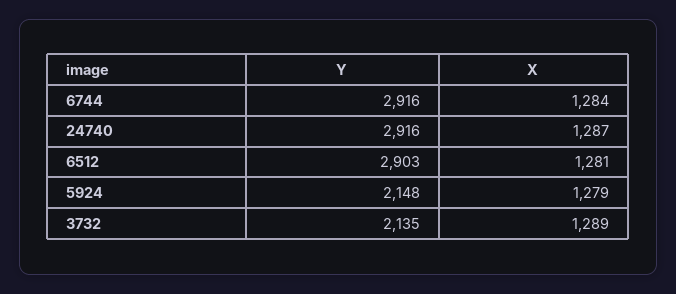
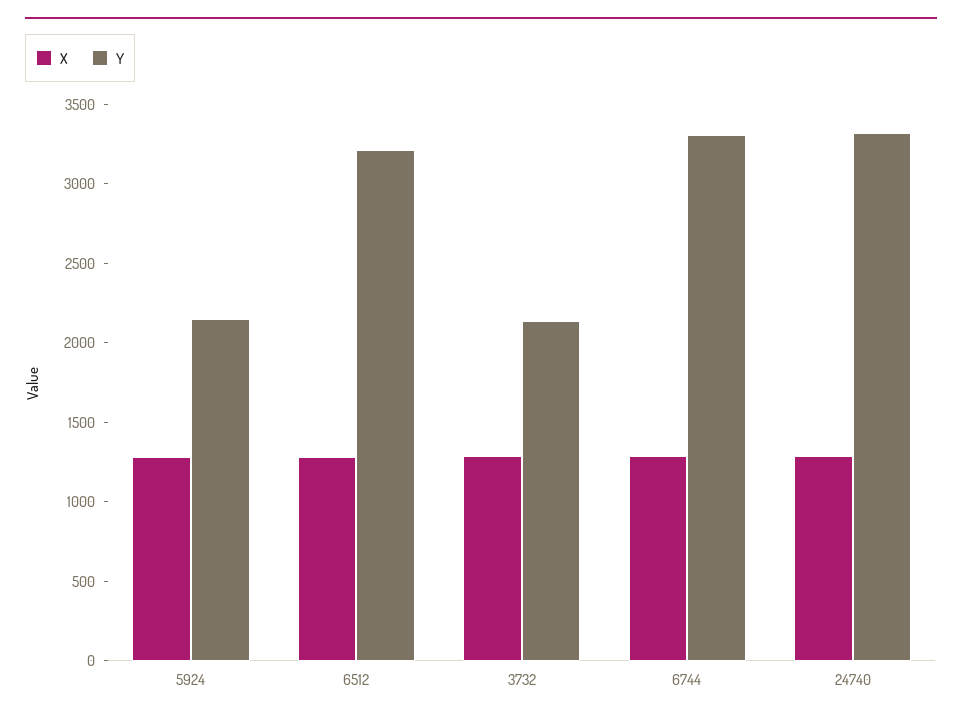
Y, 6744: 2916 -> 3300
Y, 24740: 2916 -> 3300
Y, 6512: 2903 -> 3200

